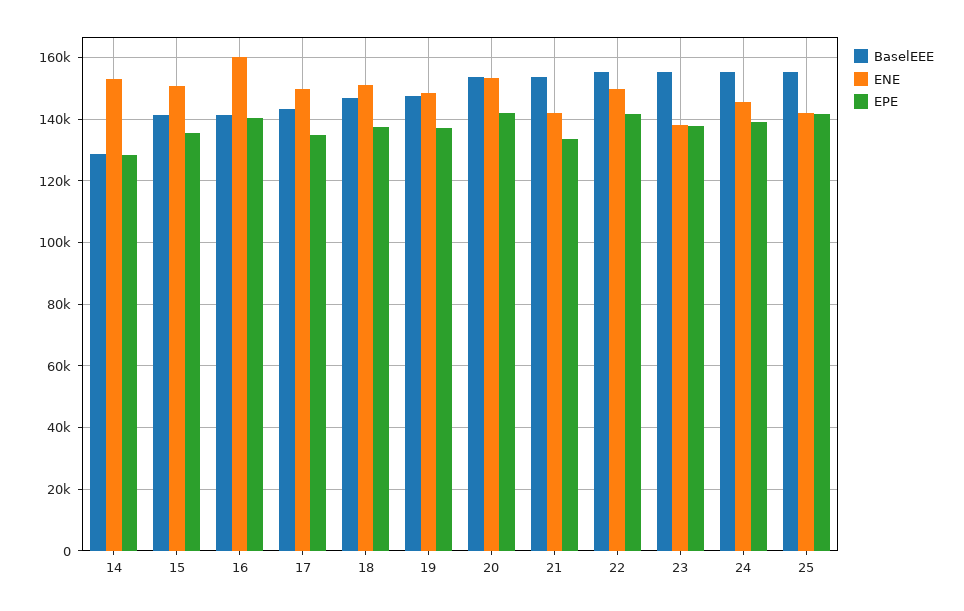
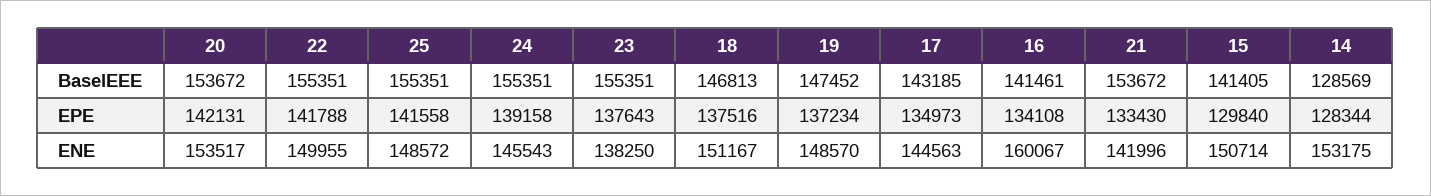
EPE, 15: 136000 -> 129840
EPE, 16: 140000 -> 134108
ENE, 17: 150000 -> 144563
ENE, 25: 142000 -> 148572

